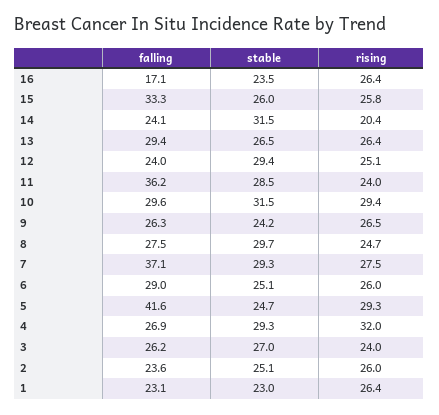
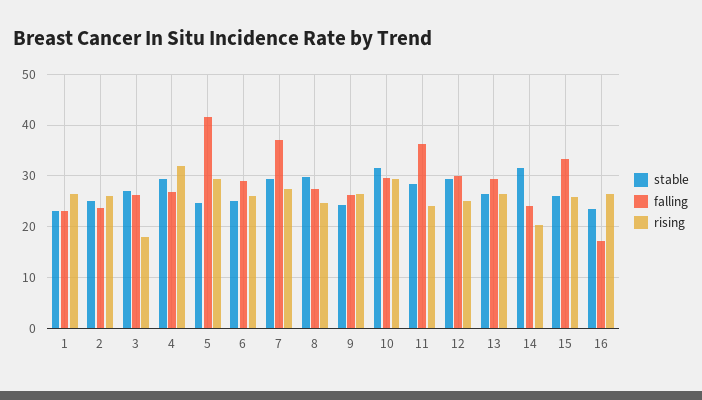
falling, 12: 24 -> 30
rising, 3: 24 -> 18

